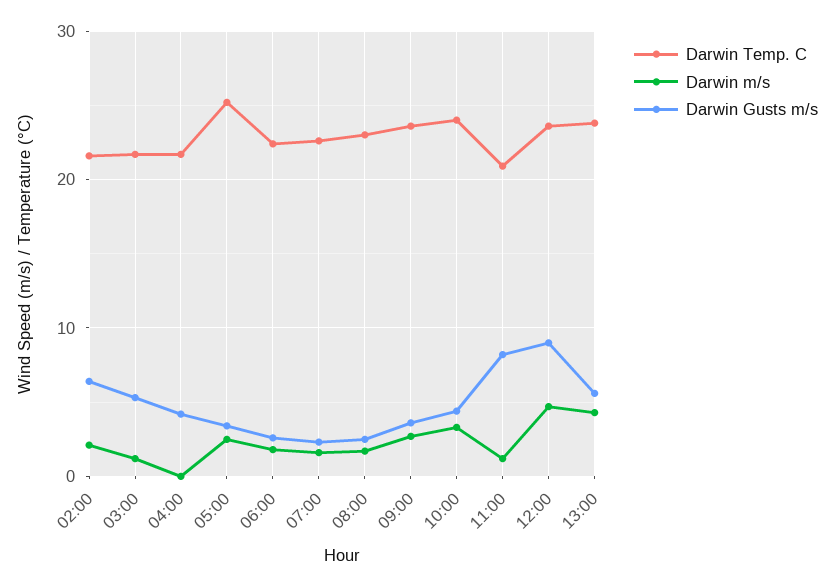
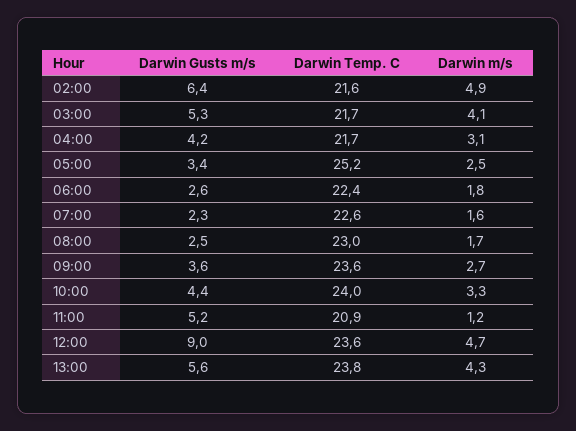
Darwin m/s, 02:00: 2 -> 4.9
Darwin m/s, 03:00: 1 -> 4.1
Darwin m/s, 04:00: 0 -> 3.1
Darwin Gusts m/s, 11:00: 8 -> 5.2

